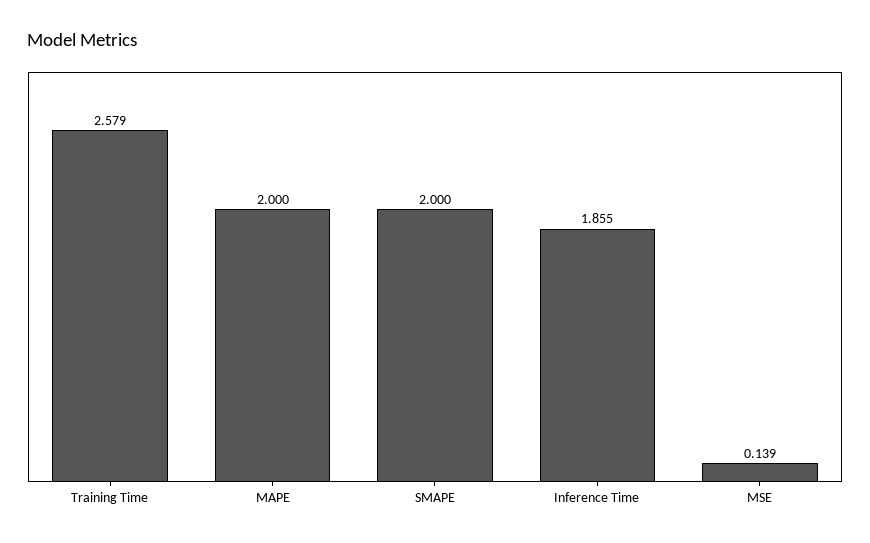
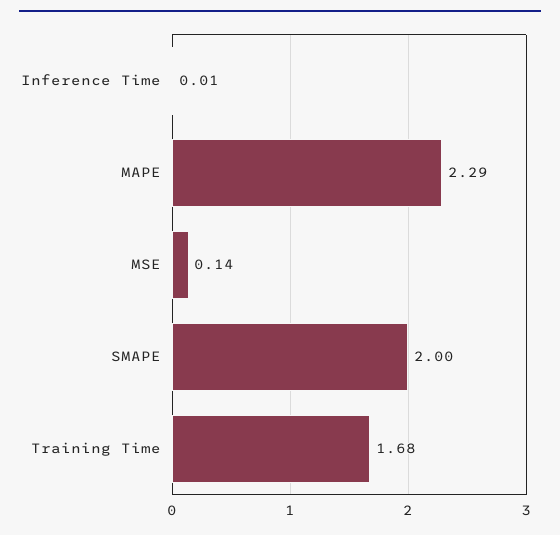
Training Time: 2.579 -> 1.68
MAPE: 2 -> 2.29
Inference Time: 1.855 -> 0.01

